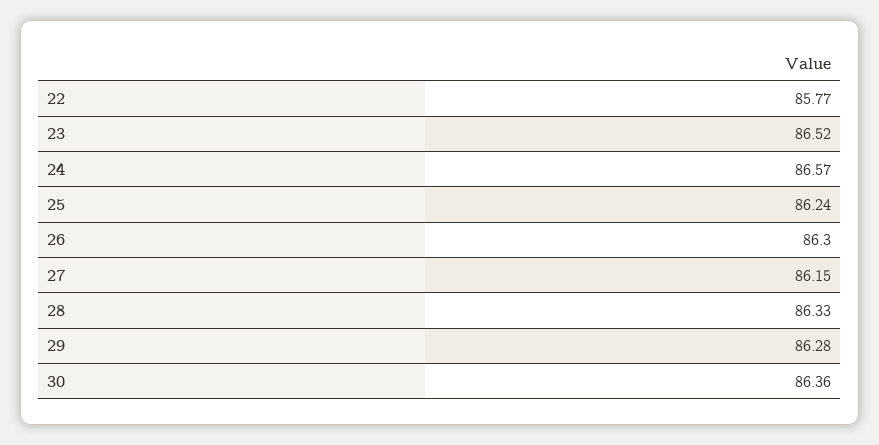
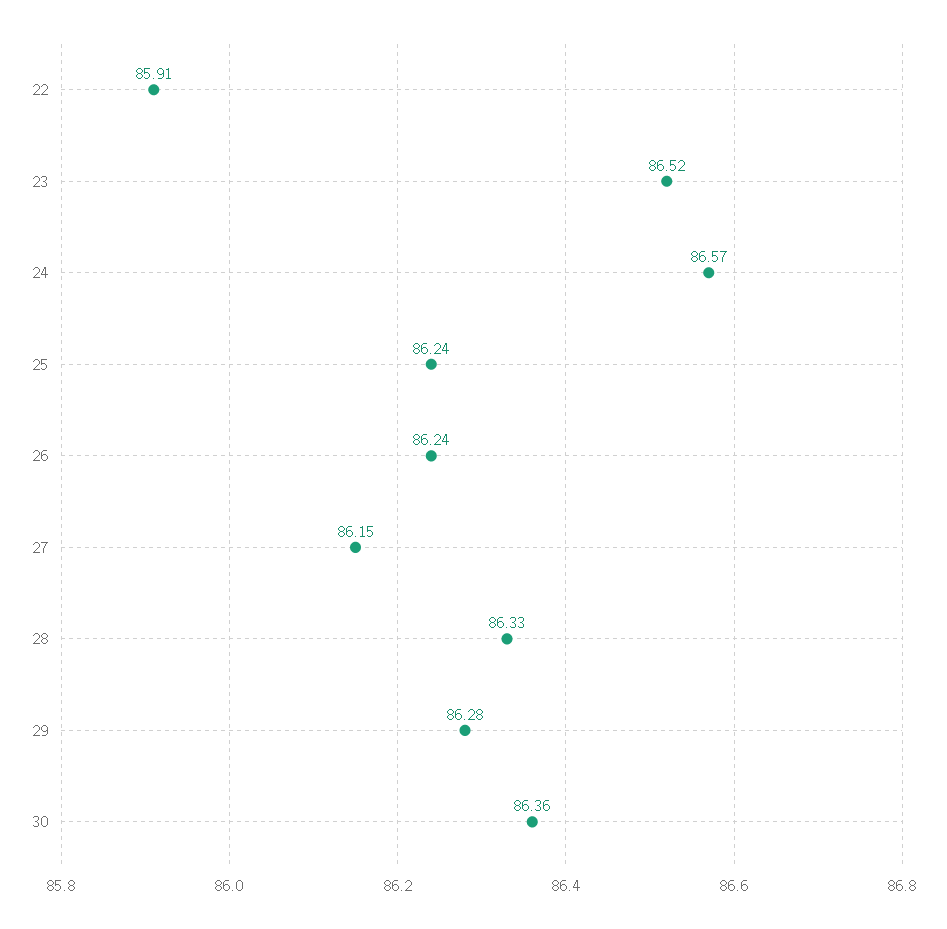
22: 85.77 -> 85.91
26: 86.3 -> 86.24

